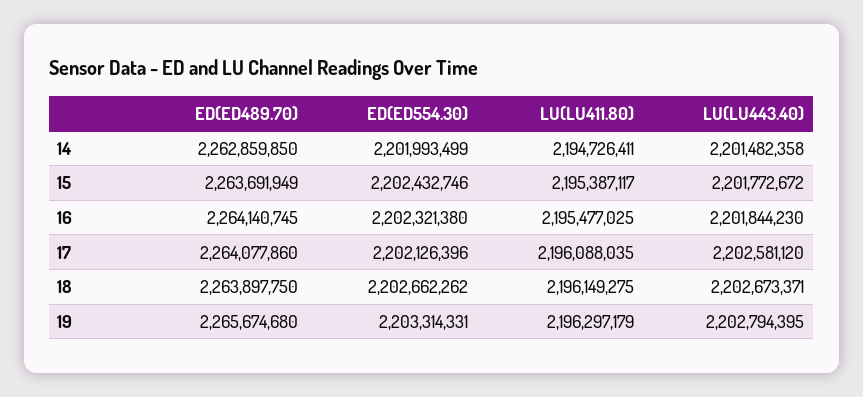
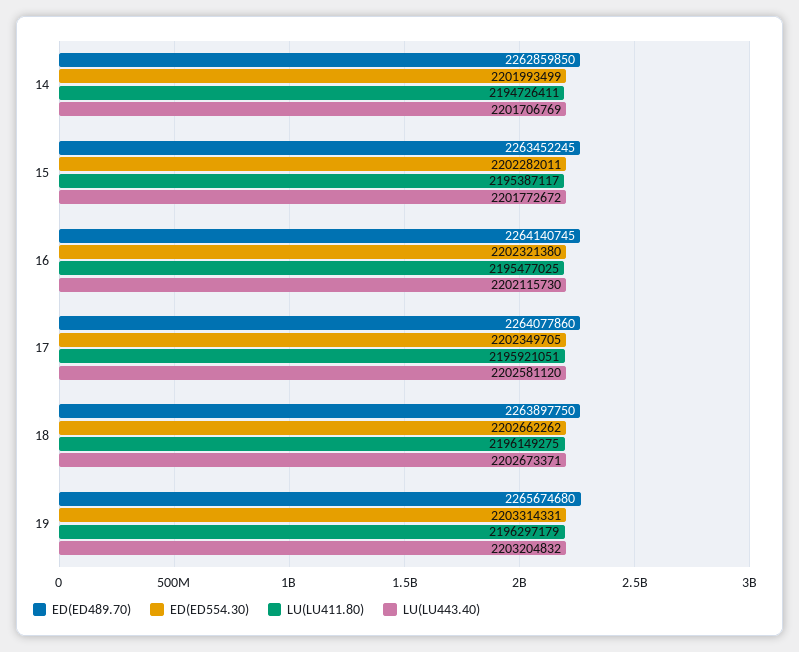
LU(LU443.40), 14: 2201482358 -> 2201706769
ED(ED489.70), 15: 2263691949 -> 2263452245
ED(ED554.30), 15: 2202432746 -> 2202282011
LU(LU443.40), 16: 2201844230 -> 2202115730
ED(ED554.30), 17: 2202126396 -> 2202349705
LU(LU411.80), 17: 2196088035 -> 2195921051
LU(LU443.40), 19: 2202794395 -> 2203204832

